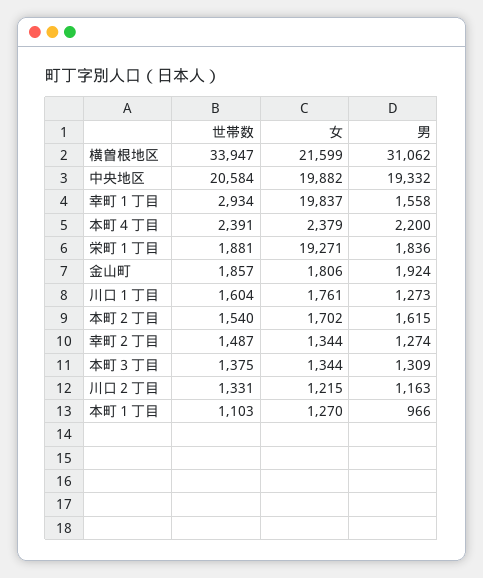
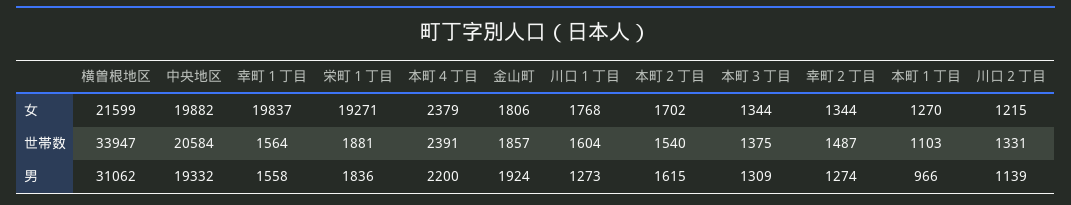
世帯数, 幸町１丁目: 2934 -> 1564
女, 川口１丁目: 1761 -> 1768
男, 川口２丁目: 1163 -> 1139

